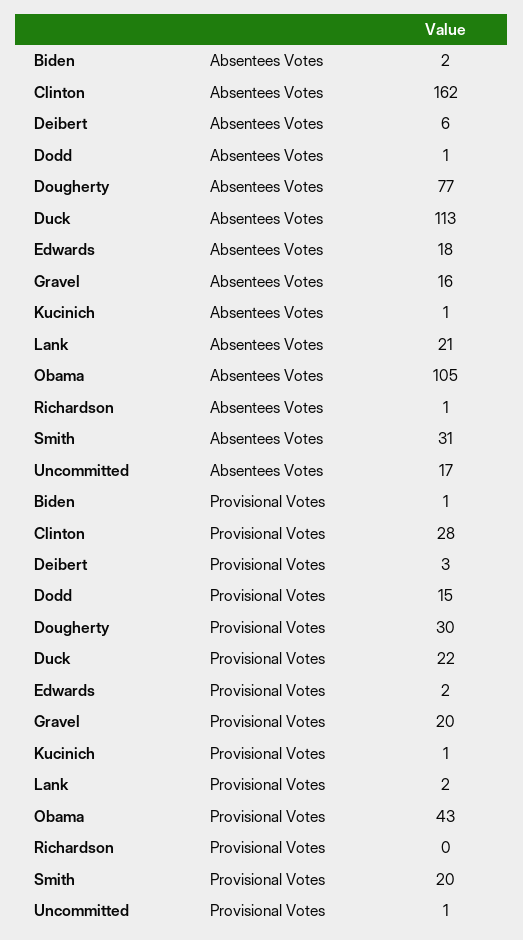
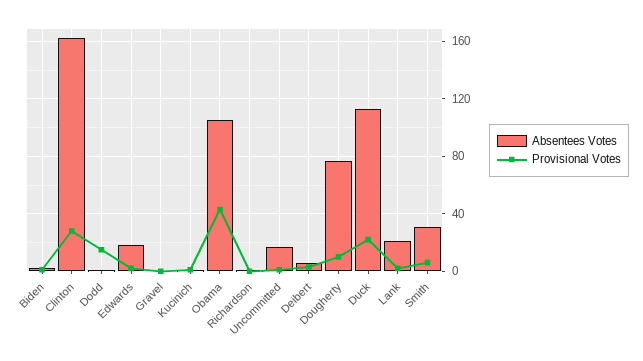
Absentees Votes, Gravel: 16 -> 0
Provisional Votes, Dougherty: 30 -> 10
Provisional Votes, Gravel: 20 -> 0
Provisional Votes, Smith: 20 -> 5

